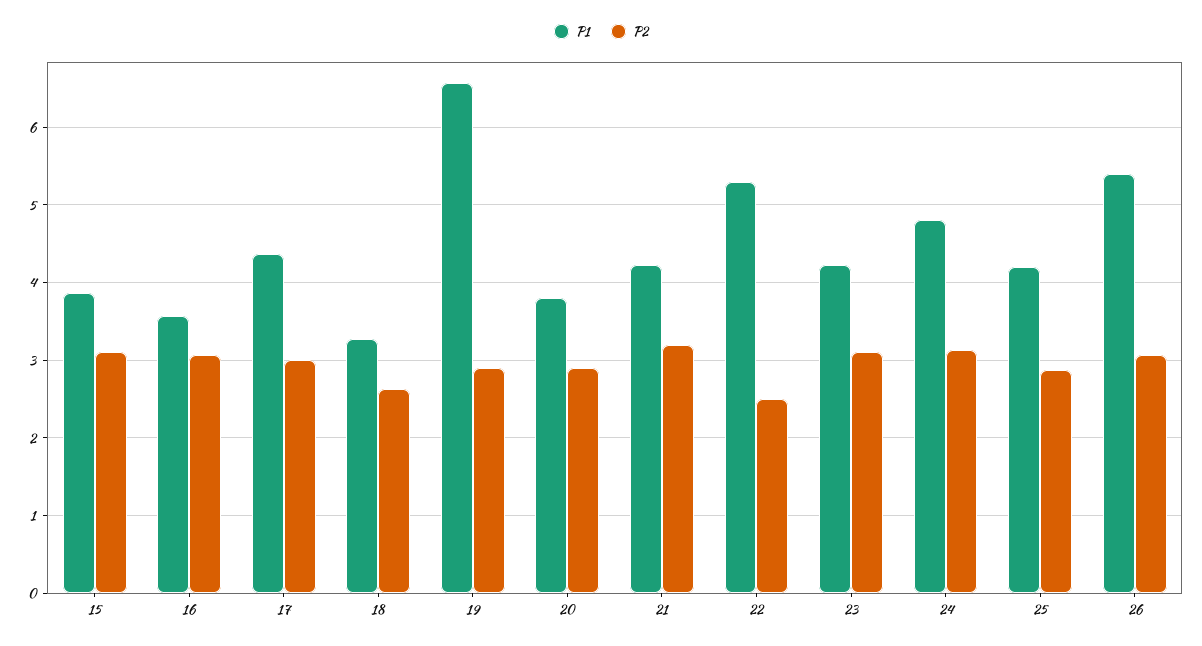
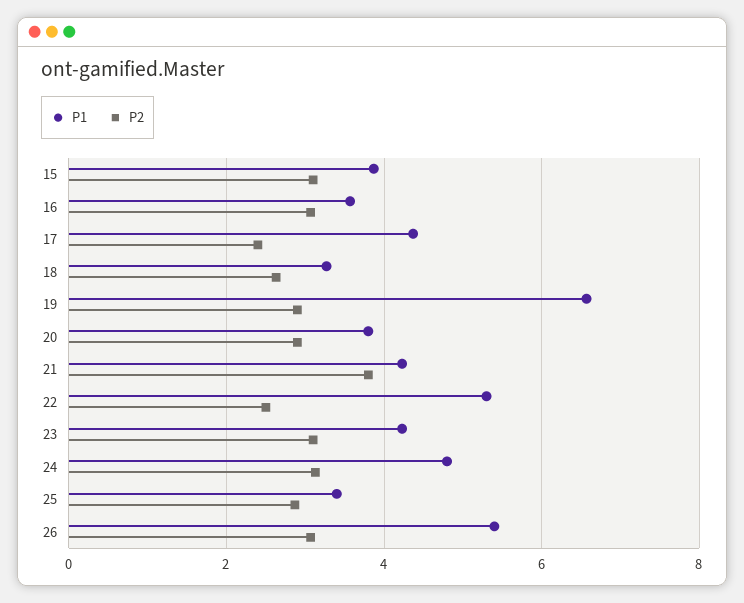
P2, 17: 3 -> 2.4
P2, 21: 3.2 -> 3.8
P1, 25: 4.2 -> 3.4

